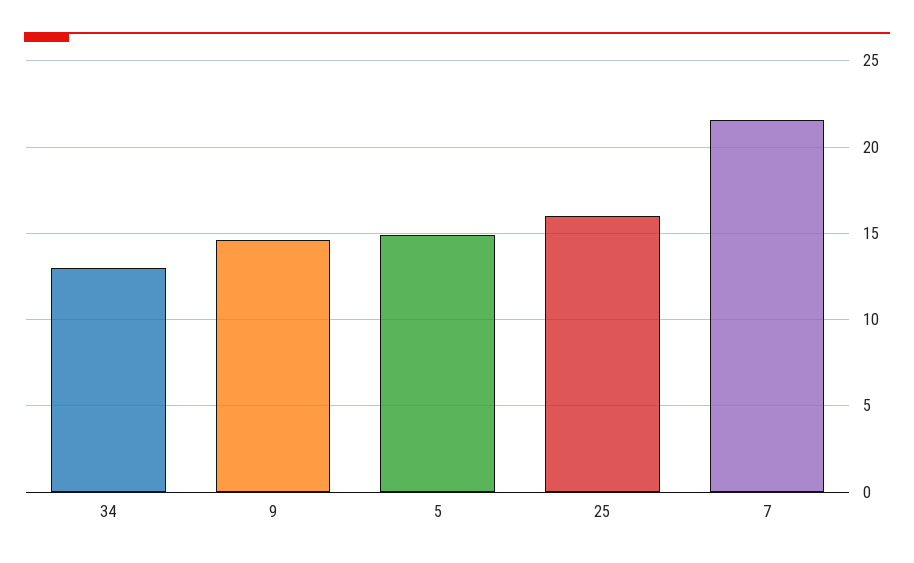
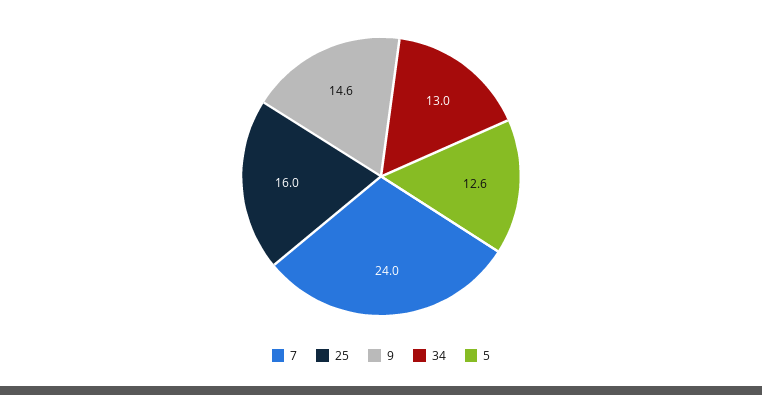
5: 15 -> 12.6
7: 21.5 -> 24

